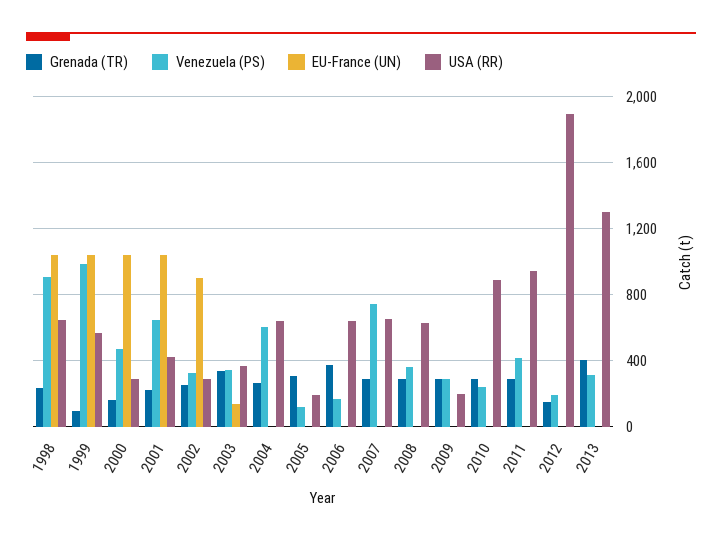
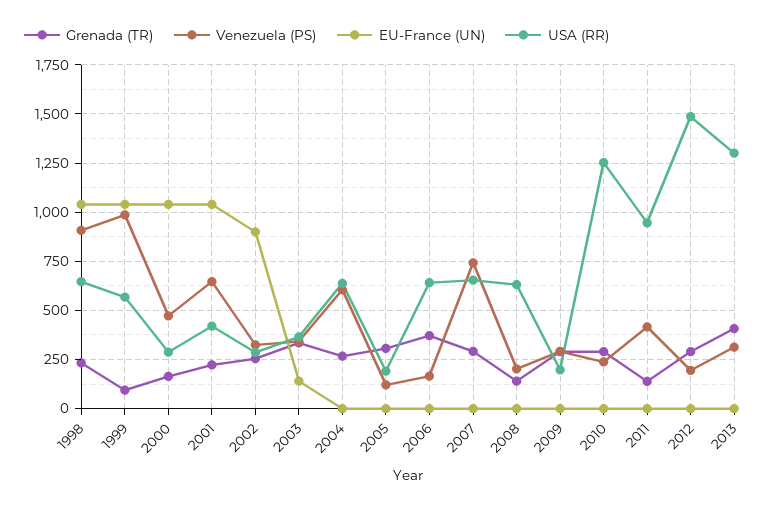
Grenada (TR), 2008: 300 -> 150
Venezuela (PS), 2008: 350 -> 200
USA (RR), 2010: 900 -> 1250
Grenada (TR), 2011: 300 -> 150
Grenada (TR), 2012: 150 -> 300
USA (RR), 2012: 1900 -> 1500

